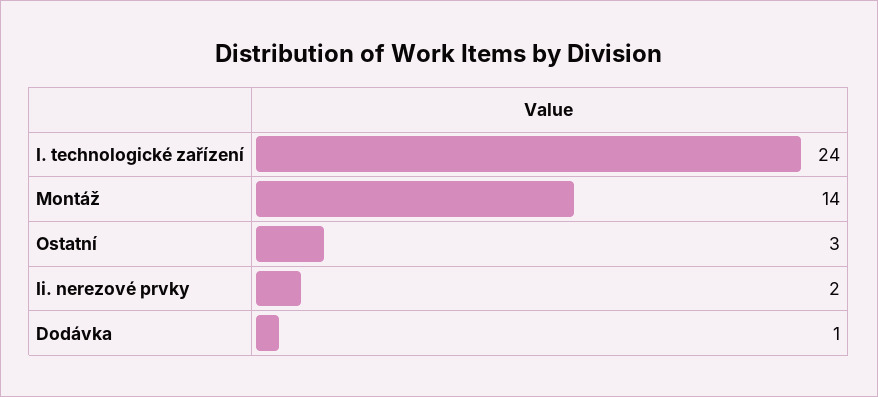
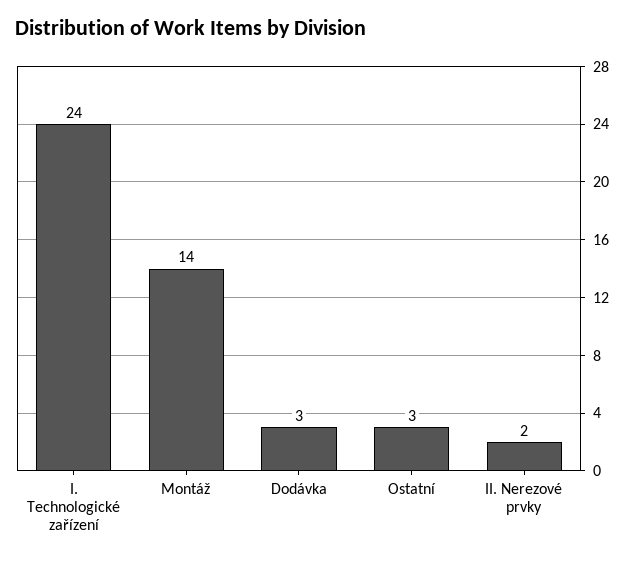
Dodávka: 1 -> 3

